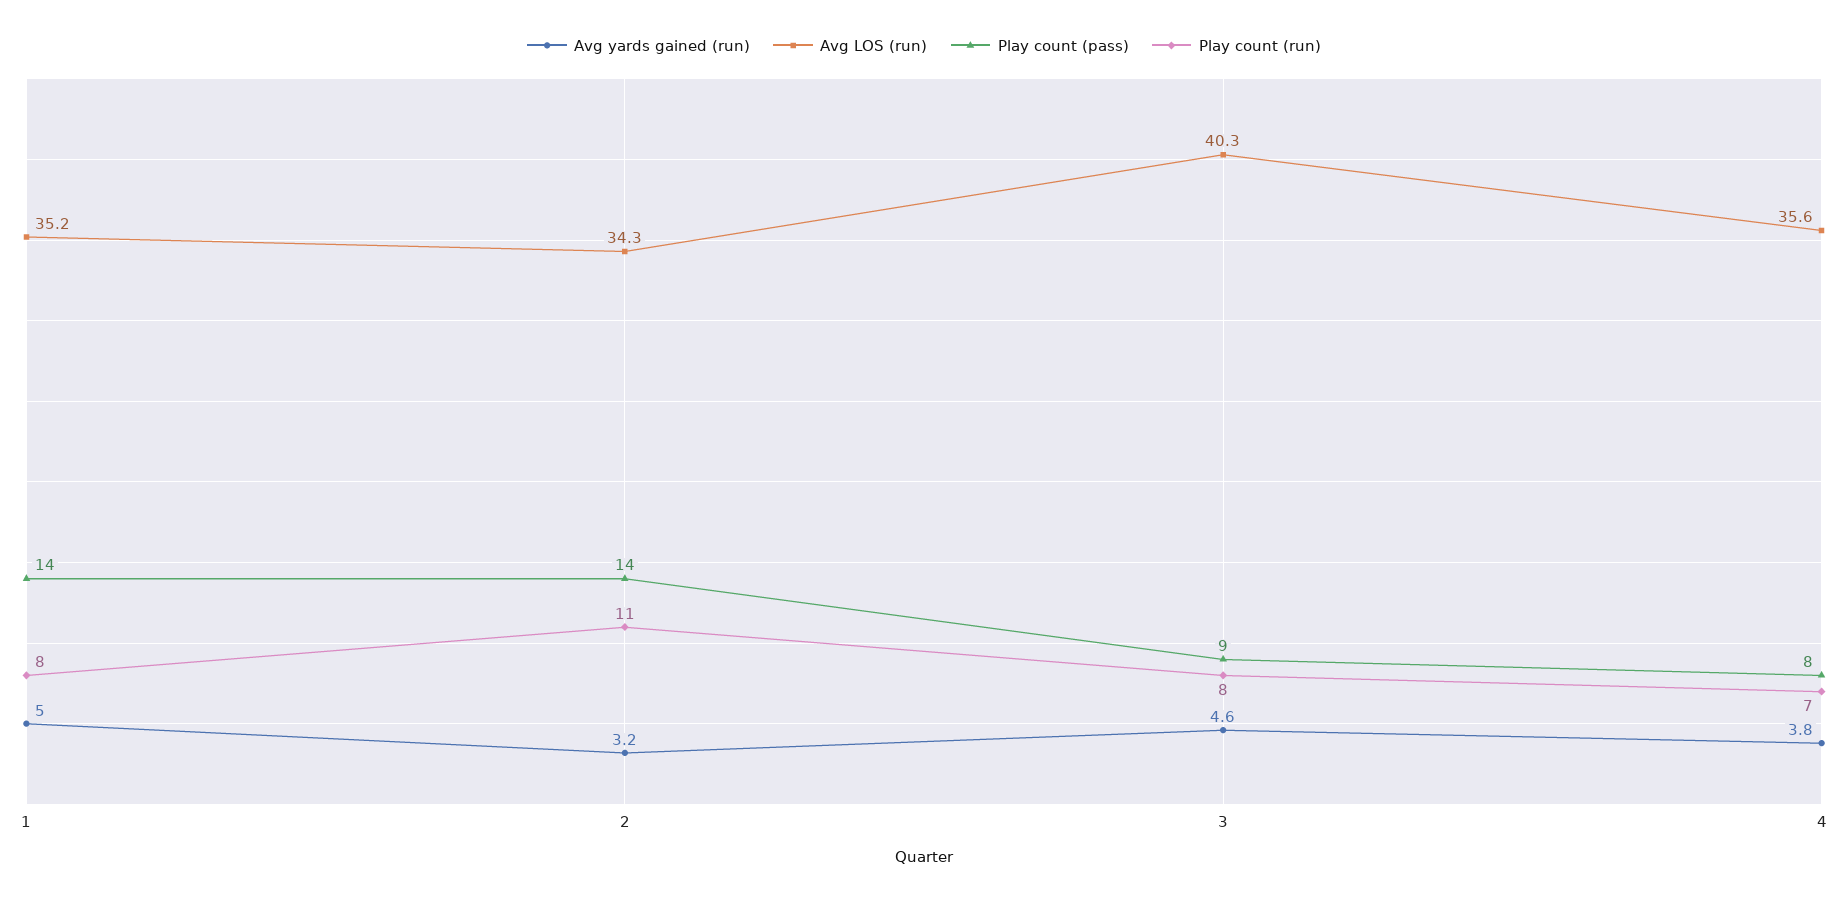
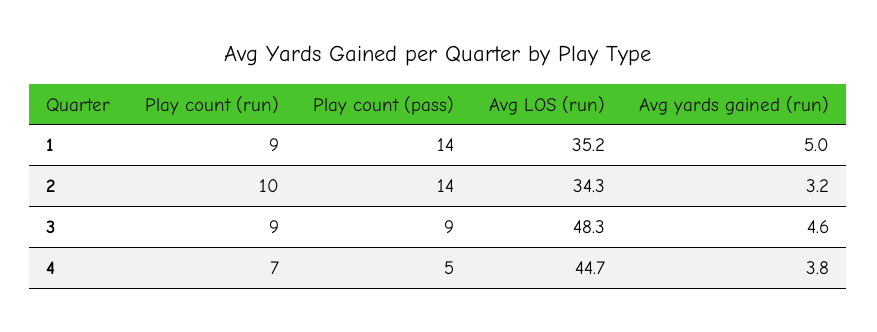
Play count (run), 1: 8 -> 9
Play count (run), 2: 11 -> 10
Avg LOS (run), 3: 40.3 -> 48.3
Play count (run), 3: 8 -> 9
Avg LOS (run), 4: 35.6 -> 44.7
Play count (pass), 4: 8 -> 5

